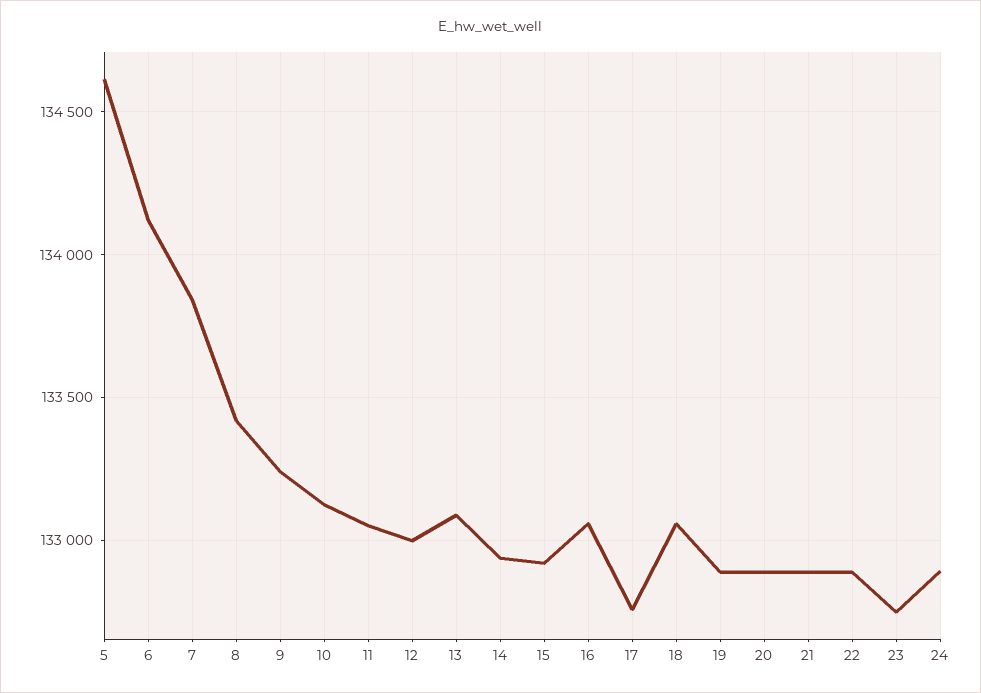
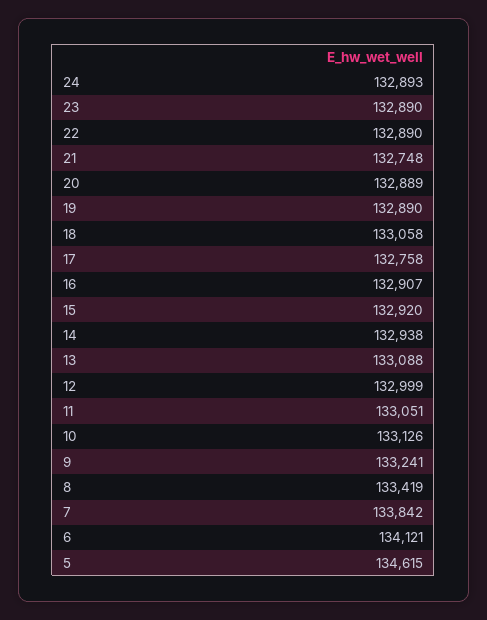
16: 133050 -> 132907
21: 132900 -> 132748
23: 132750 -> 132890

